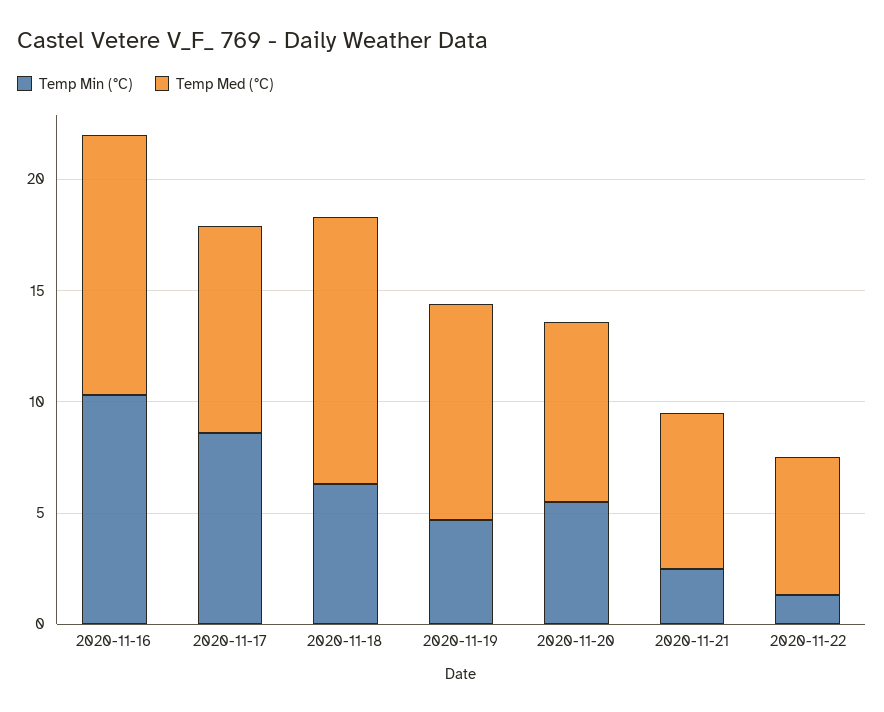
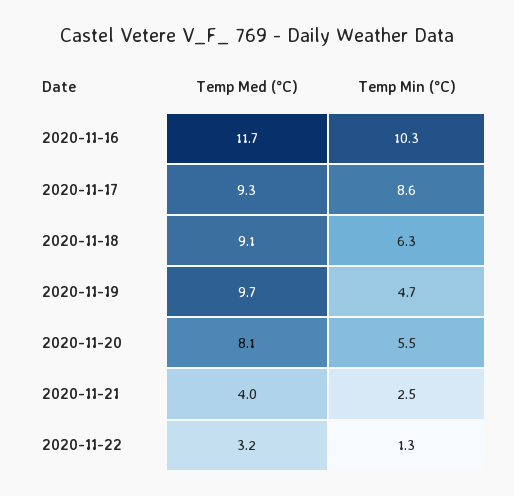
Temp Med (°C), 2020-11-18: 12 -> 9.1
Temp Med (°C), 2020-11-21: 7 -> 4
Temp Med (°C), 2020-11-22: 6 -> 3.2

